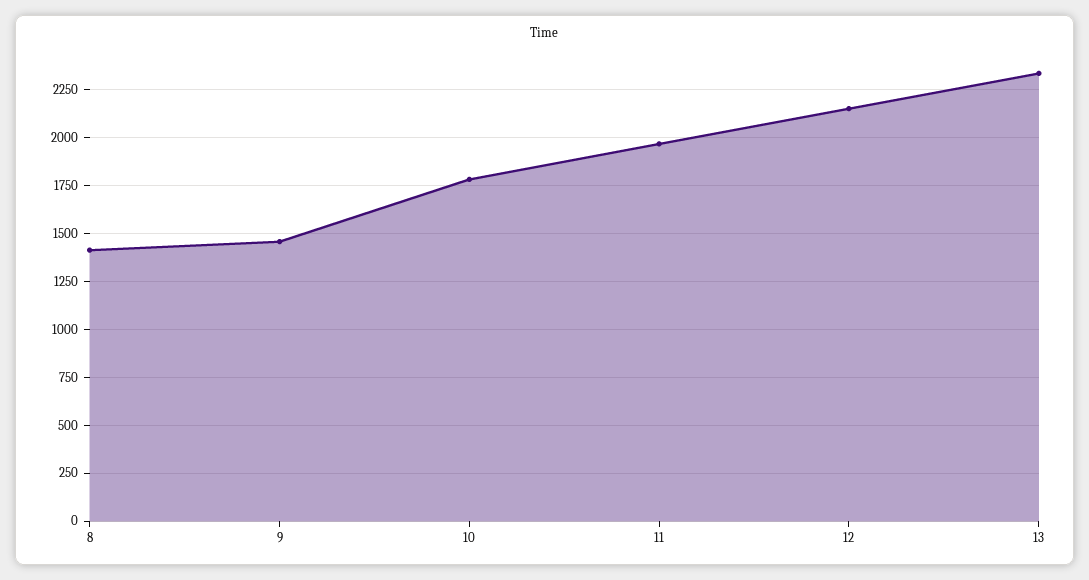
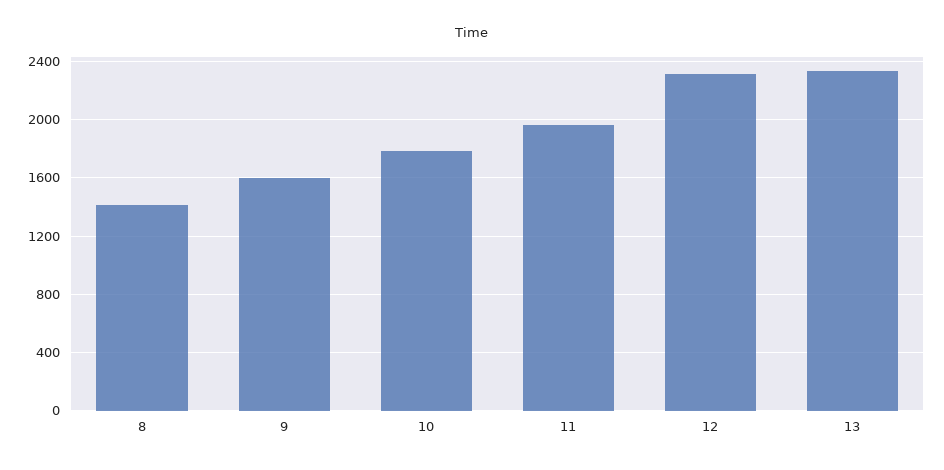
9: 1450 -> 1600
12: 2150 -> 2300

